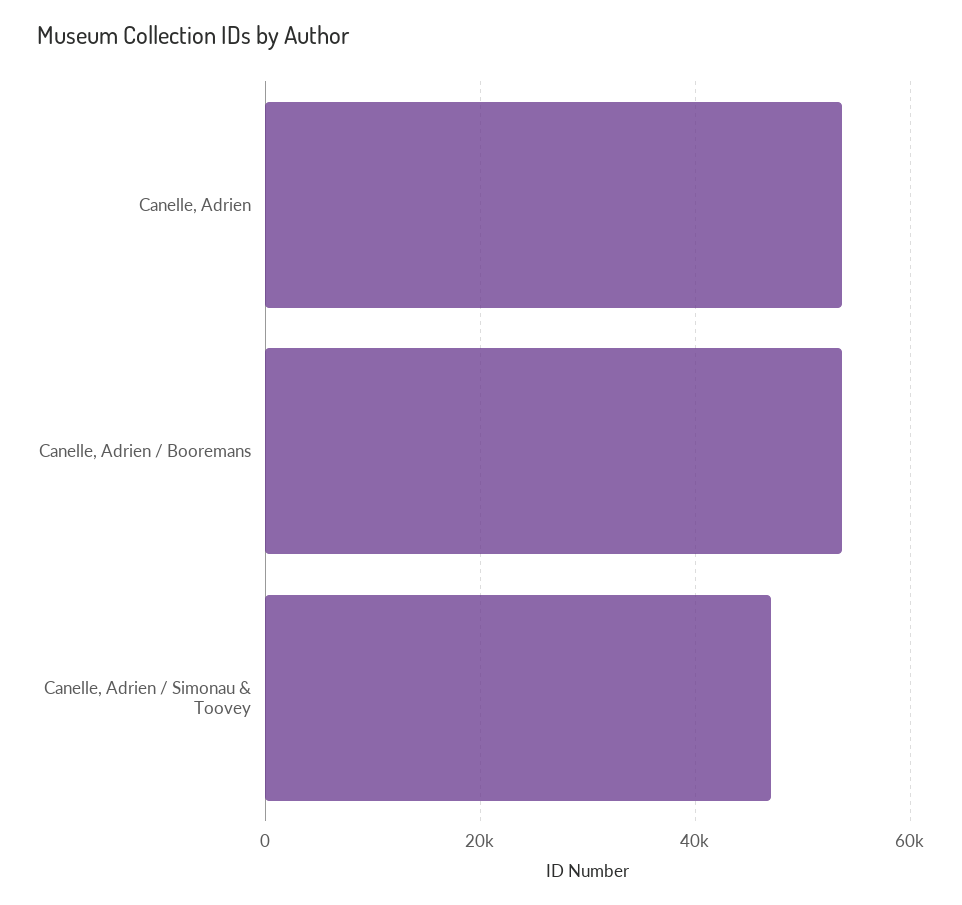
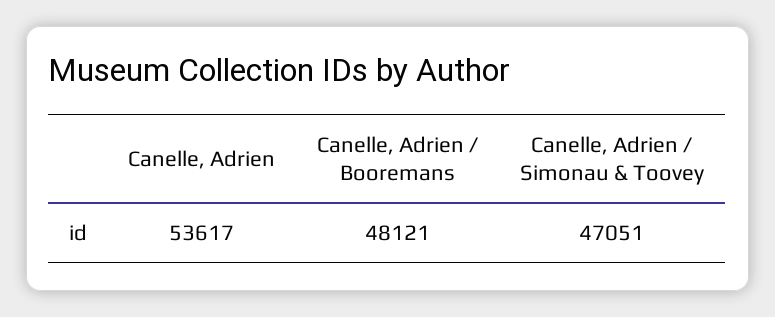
Canelle, Adrien / Booremans: 54000 -> 48121

